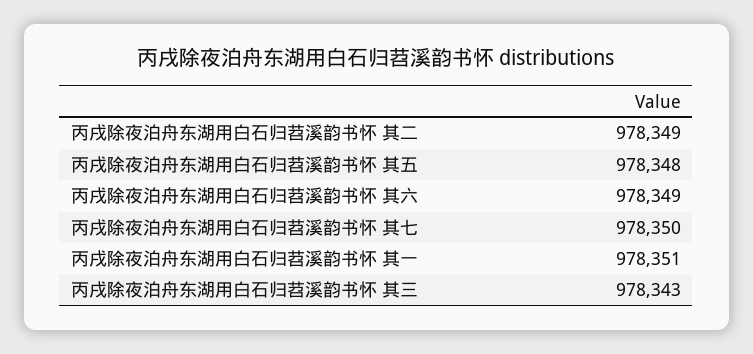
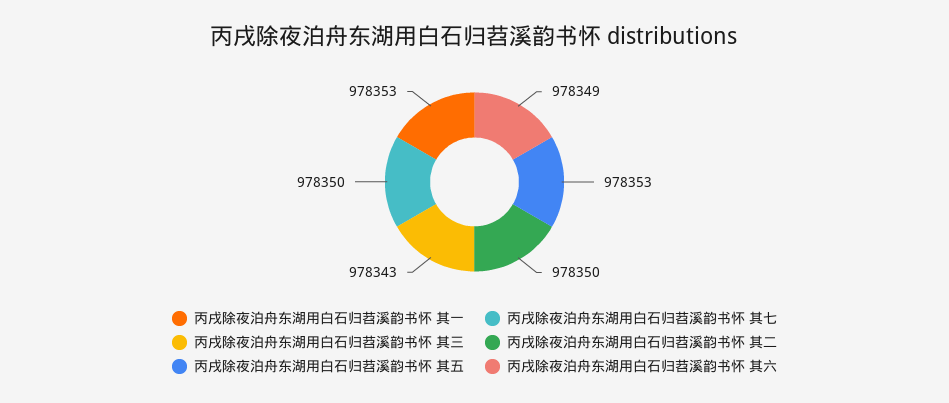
丙戌除夜泊舟东湖用白石归苕溪韵书怀 其二: 978349 -> 978350
丙戌除夜泊舟东湖用白石归苕溪韵书怀 其五: 978348 -> 978353
丙戌除夜泊舟东湖用白石归苕溪韵书怀 其一: 978351 -> 978353

